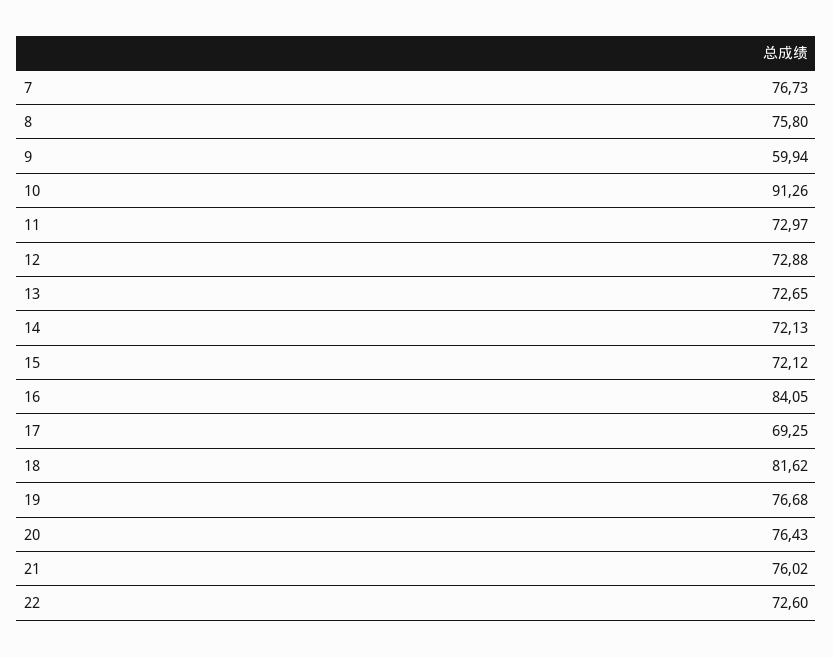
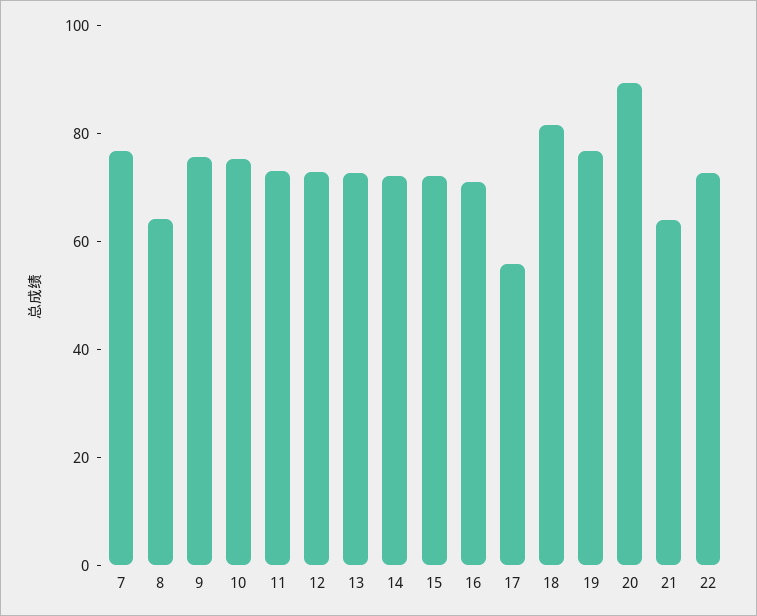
8: 75.8 -> 65
9: 59.94 -> 75
10: 91.26 -> 75
16: 84.05 -> 70
17: 69.25 -> 55
20: 76.43 -> 90
21: 76.02 -> 65

